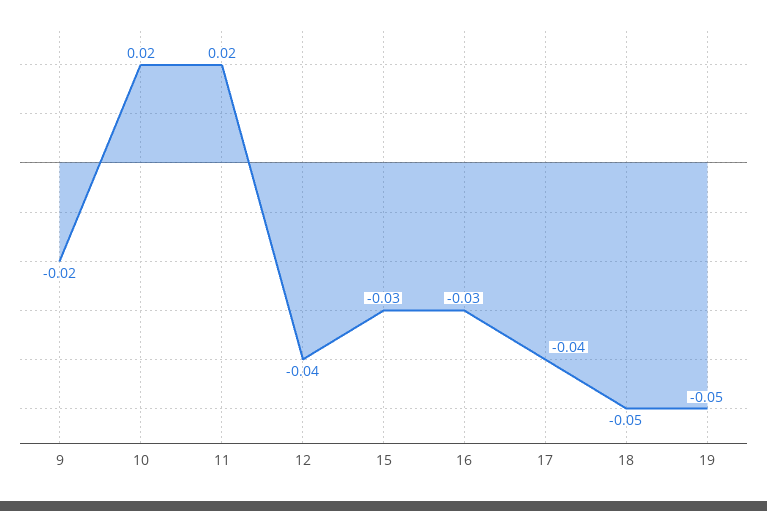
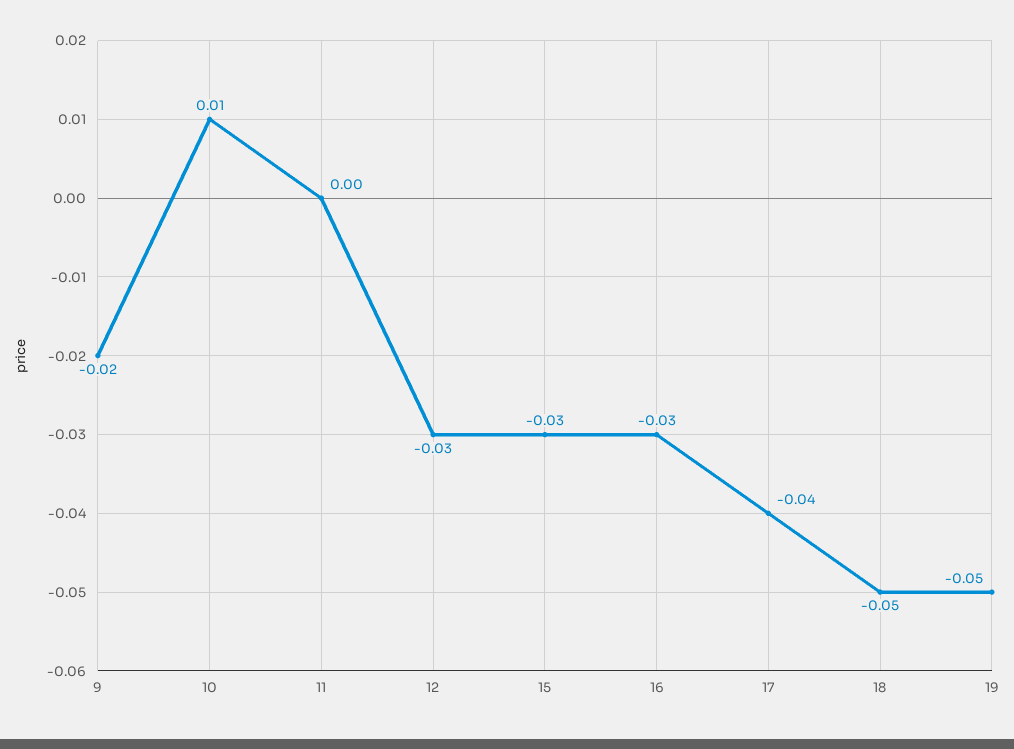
10: 0.02 -> 0.01
11: 0.02 -> 0
12: -0.04 -> -0.03

